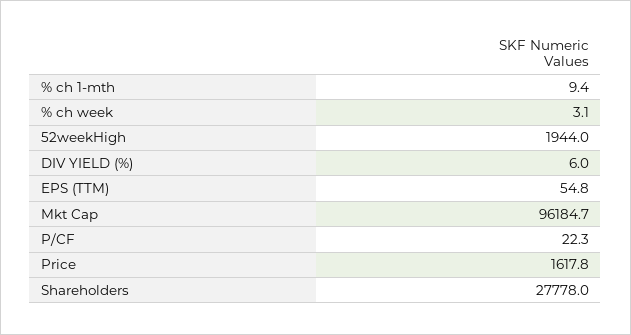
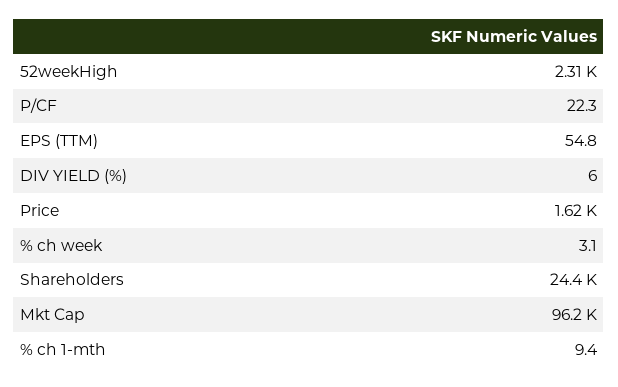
52weekHigh: 1944 -> 2310
Shareholders: 27778 -> 24400

